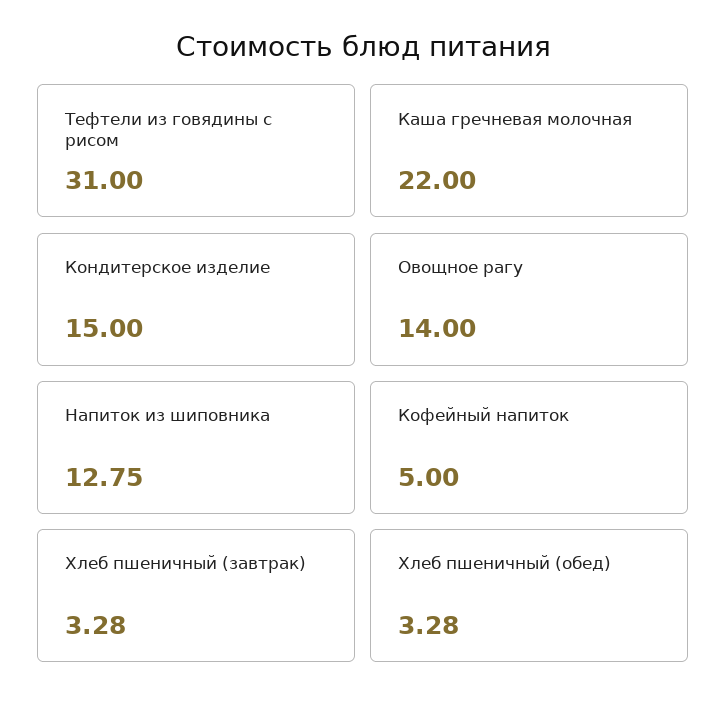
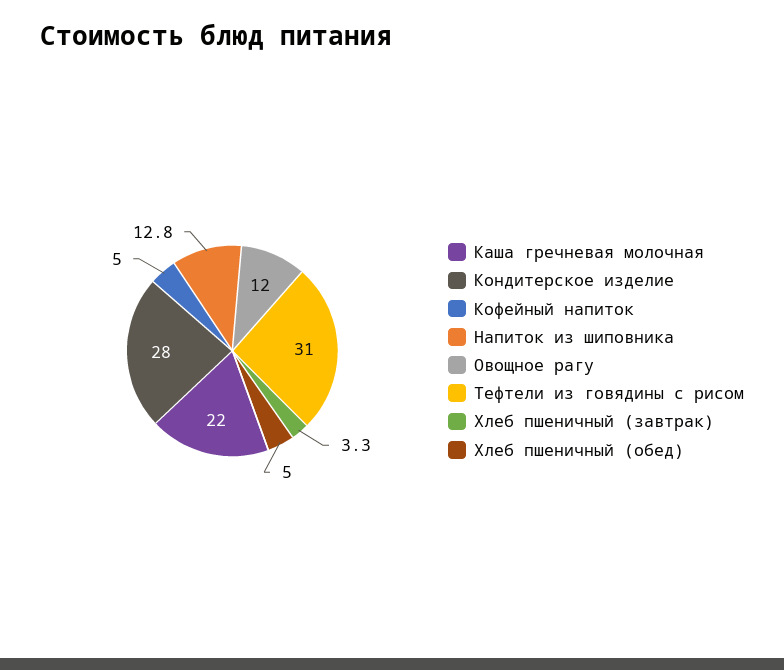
Кондитерское изделие: 15 -> 28
Овощное рагу: 14 -> 12
Хлеб пшеничный (обед): 3.28 -> 5

